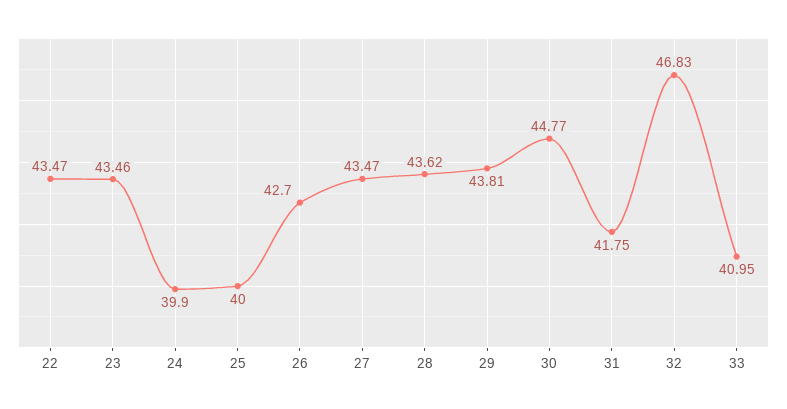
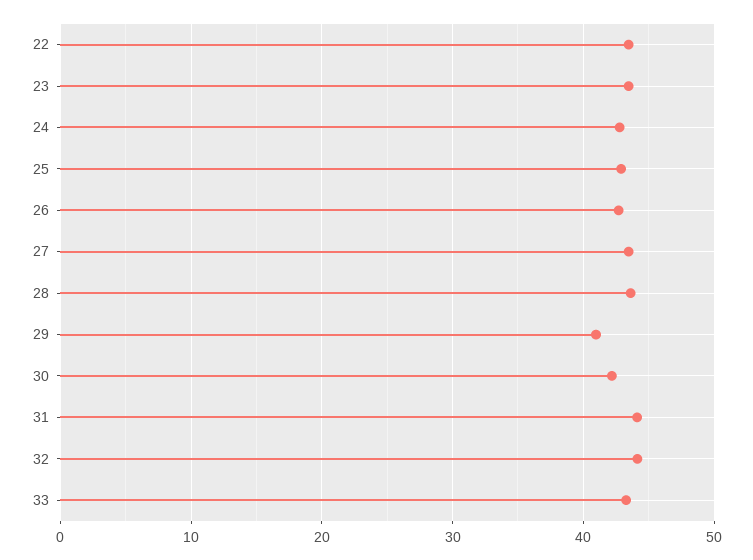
24: 39.9 -> 43
25: 40 -> 43
29: 43.81 -> 41
30: 44.77 -> 42
31: 41.75 -> 44
32: 46.83 -> 44
33: 40.95 -> 43

